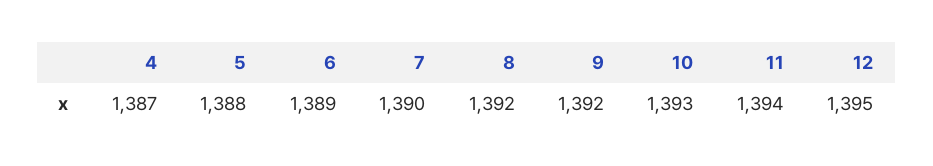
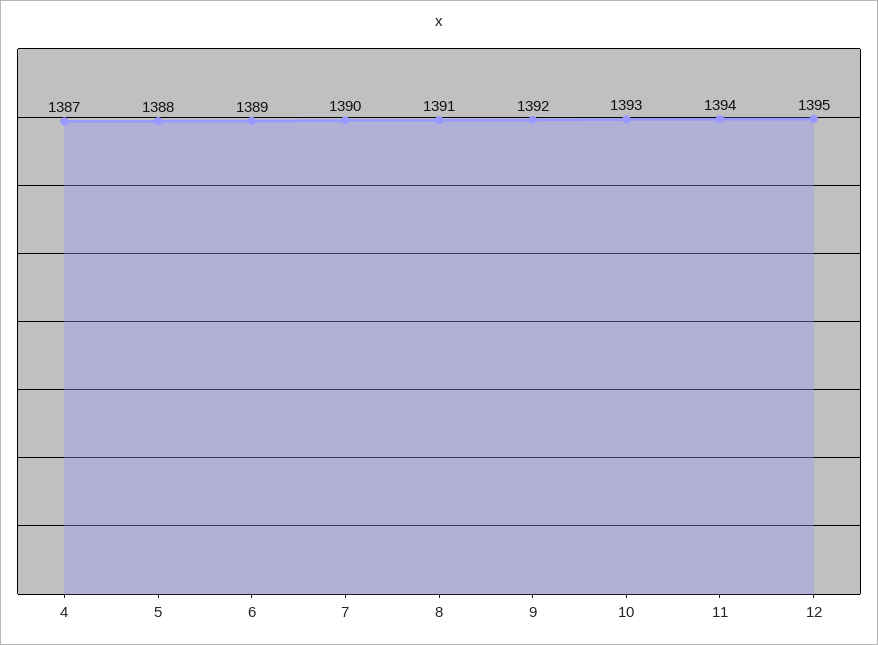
8: 1392 -> 1391

